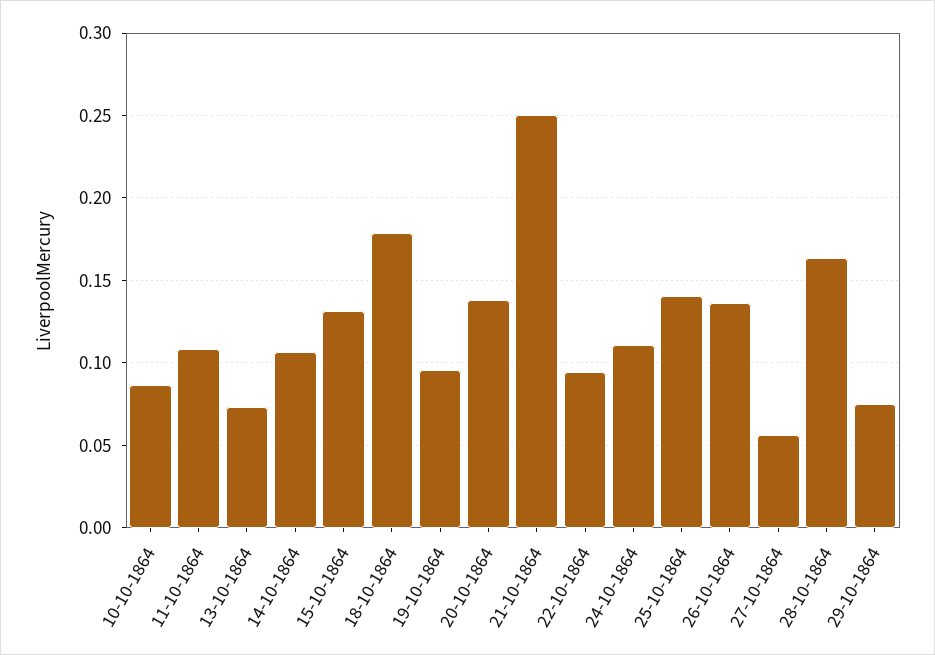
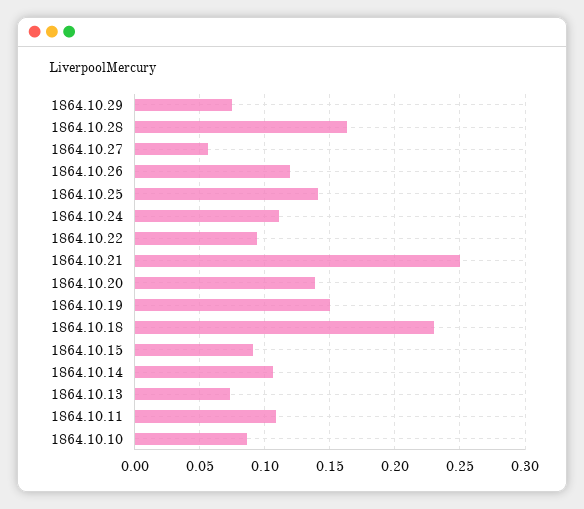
15-10-1864: 0.13 -> 0.09
18-10-1864: 0.18 -> 0.23
19-10-1864: 0.095 -> 0.15
26-10-1864: 0.135 -> 0.12

